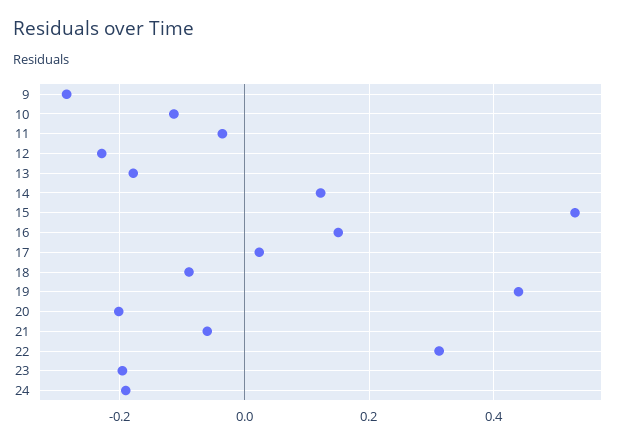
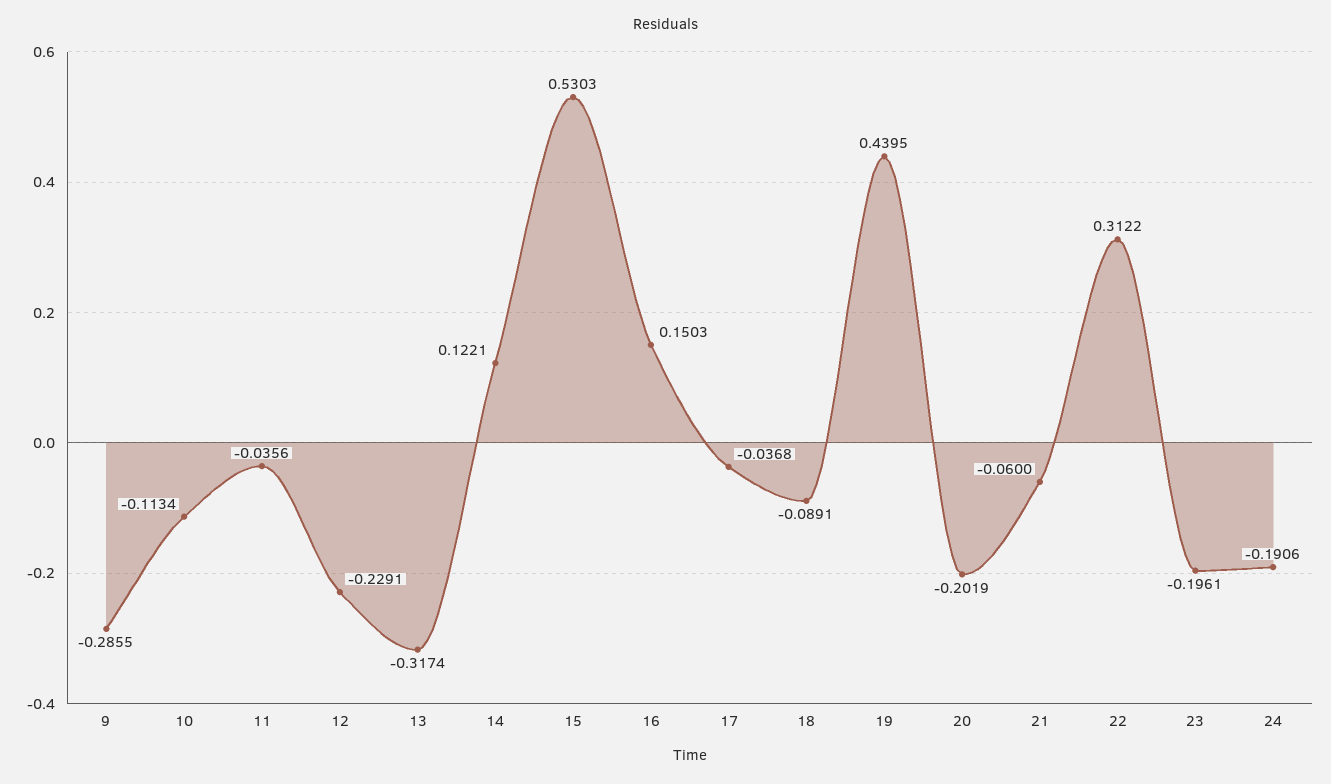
13: -0.18 -> -0.3174
17: 0.02 -> -0.0368

